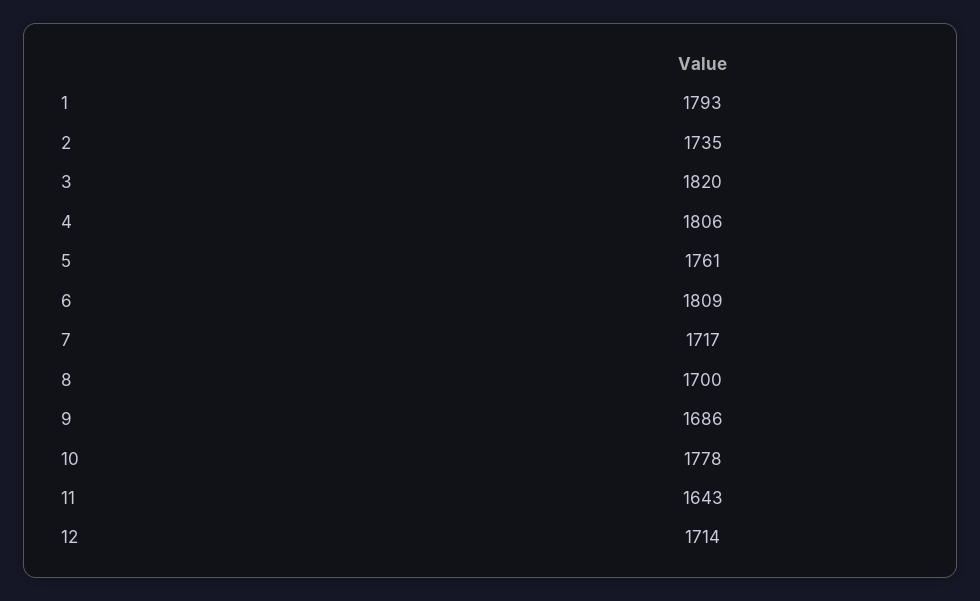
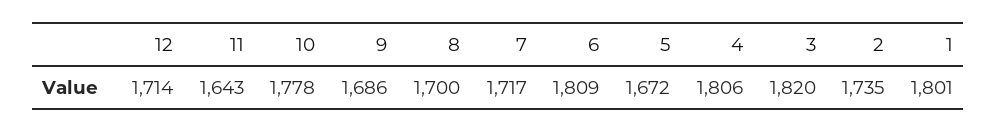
1: 1793 -> 1801
5: 1761 -> 1672

